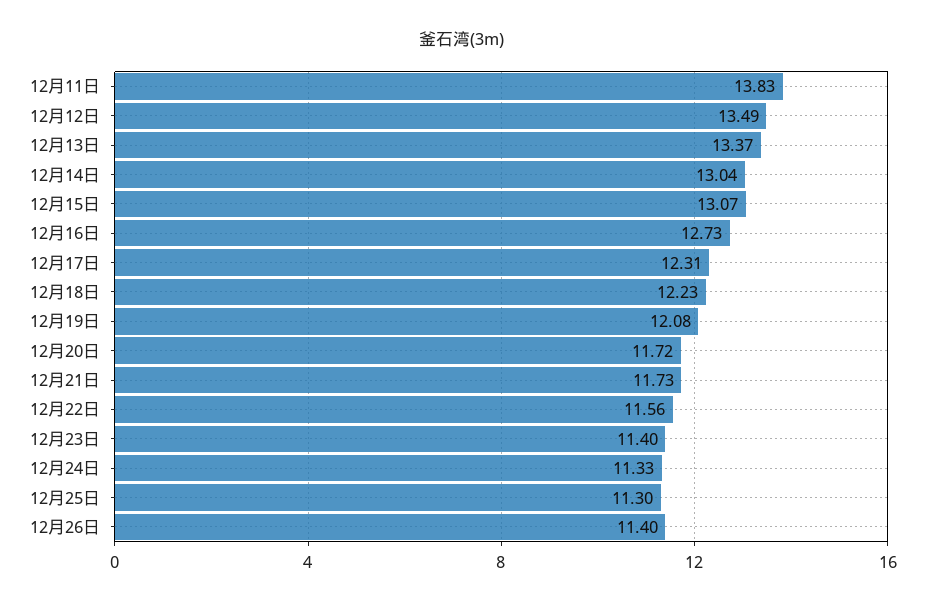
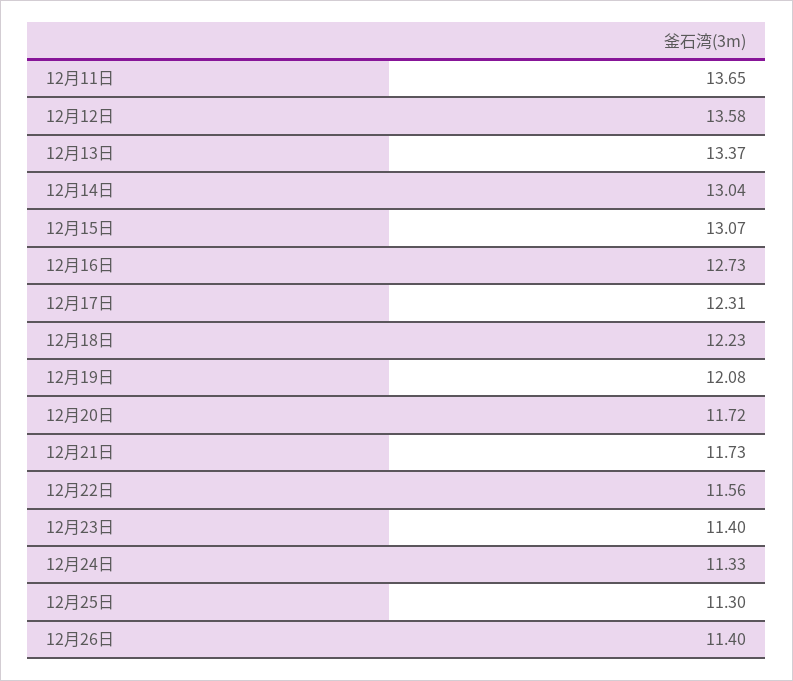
12月11日: 13.83 -> 13.65
12月12日: 13.49 -> 13.58

